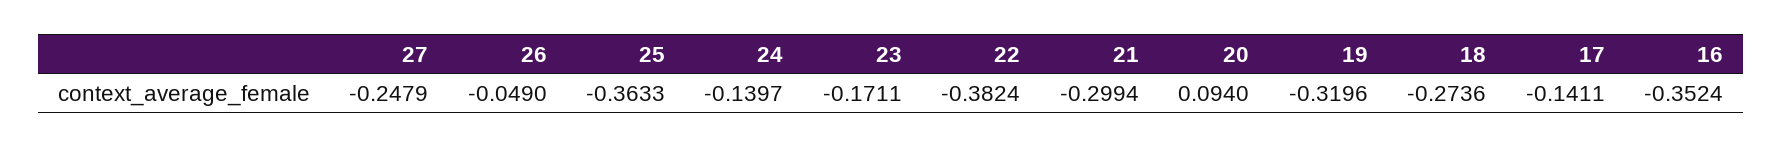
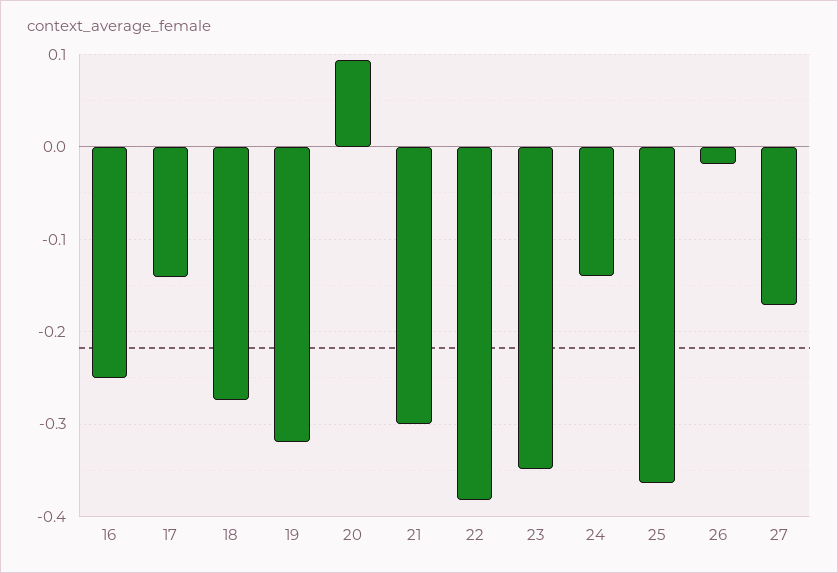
27: -0.2479 -> -0.17
26: -0.049 -> -0.02
23: -0.1711 -> -0.35
16: -0.3524 -> -0.25

